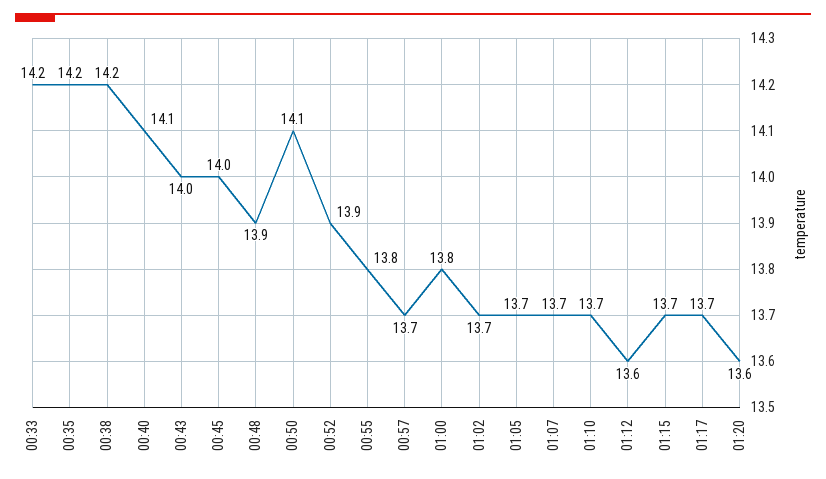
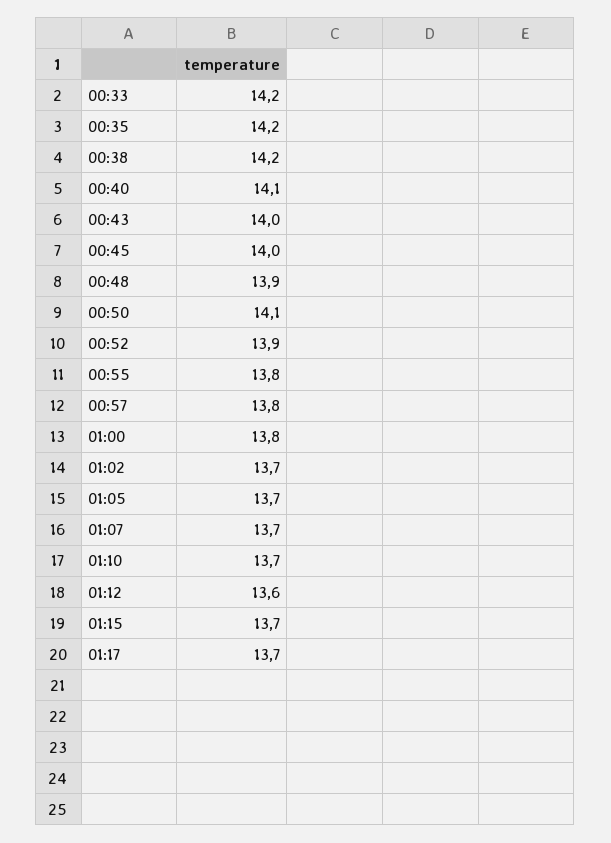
00:57: 13.7 -> 13.8
01:20: 13.6 -> none

